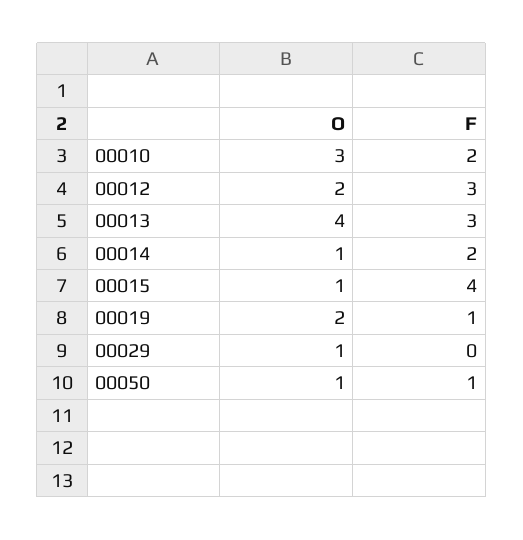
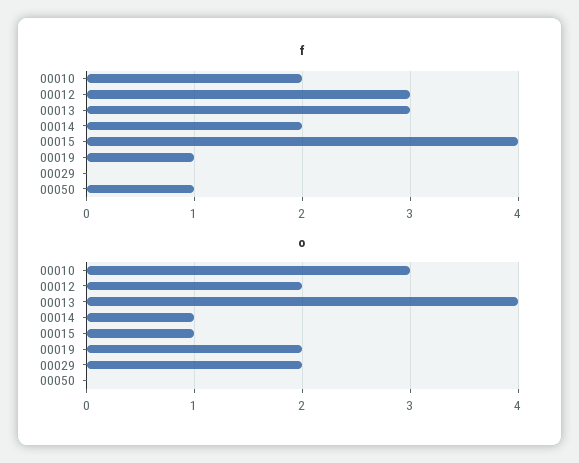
O, 00029: 1 -> 2
O, 00050: 1 -> 0

